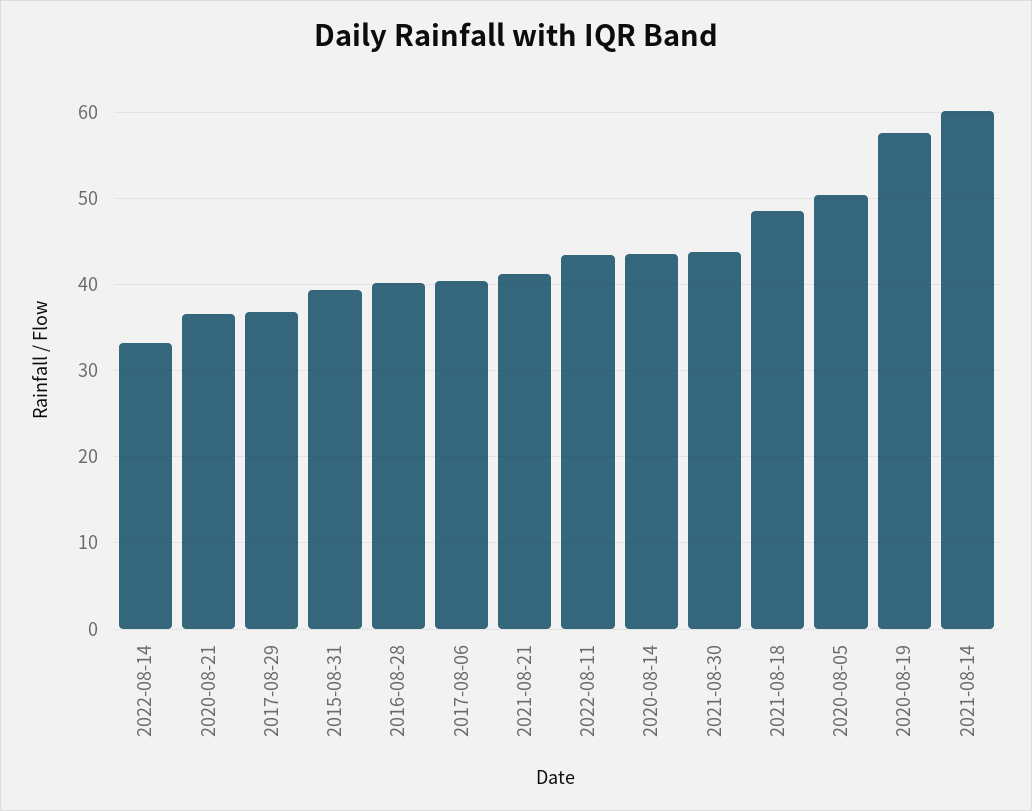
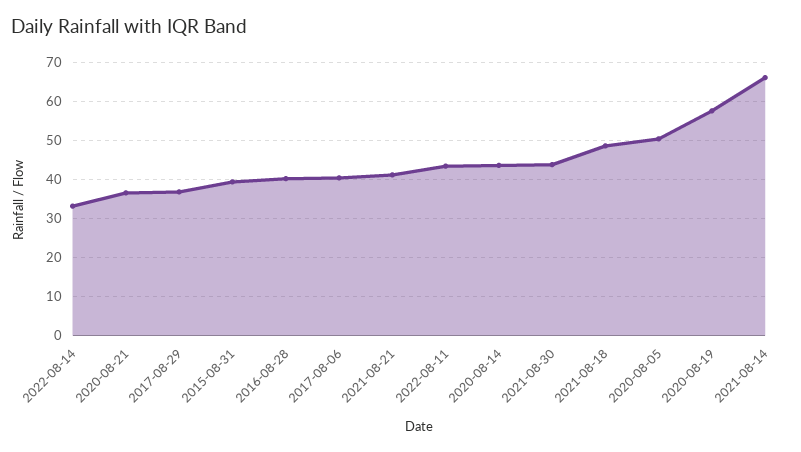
2021-08-14: 60 -> 66

